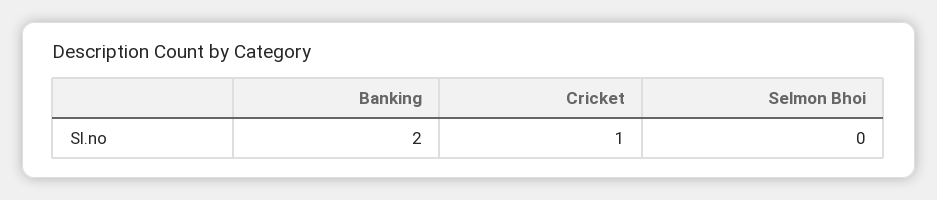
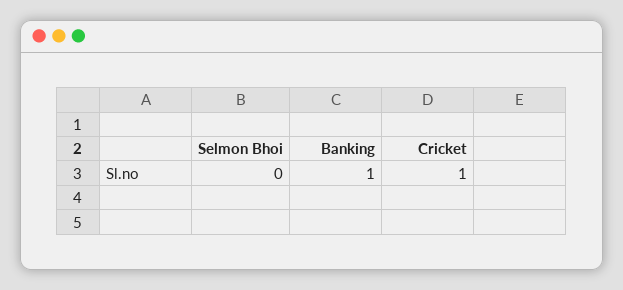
Banking: 2 -> 1

